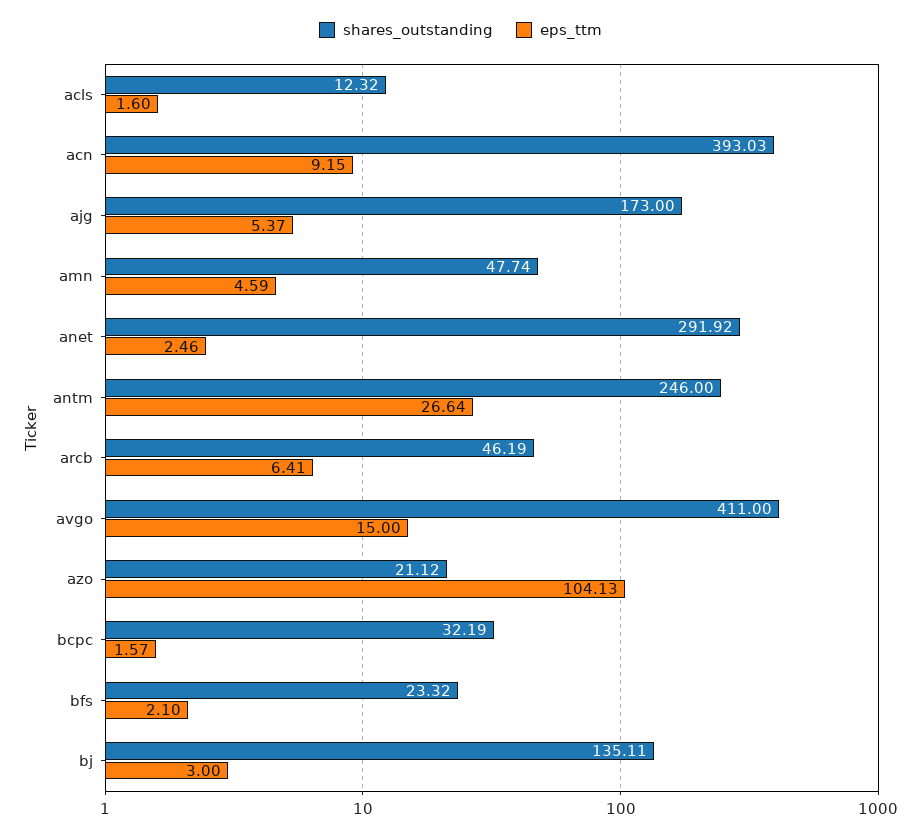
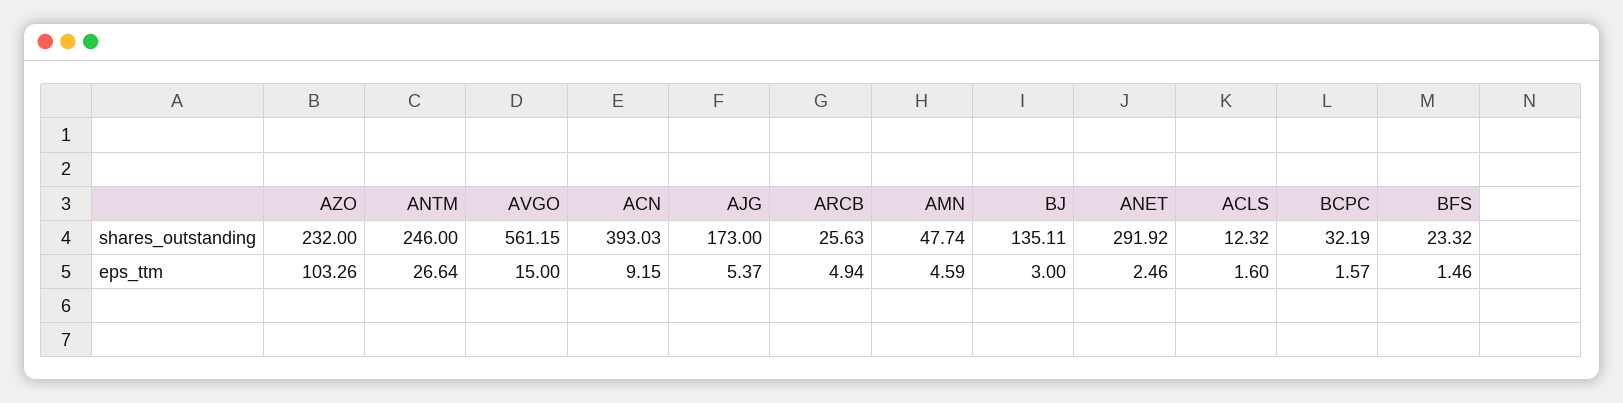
shares_outstanding, arcb: 46.19 -> 25.63
eps_ttm, arcb: 6.41 -> 4.94
shares_outstanding, avgo: 411 -> 561.15
shares_outstanding, azo: 21.12 -> 232
eps_ttm, azo: 104.13 -> 103.26
eps_ttm, bfs: 2.1 -> 1.46

